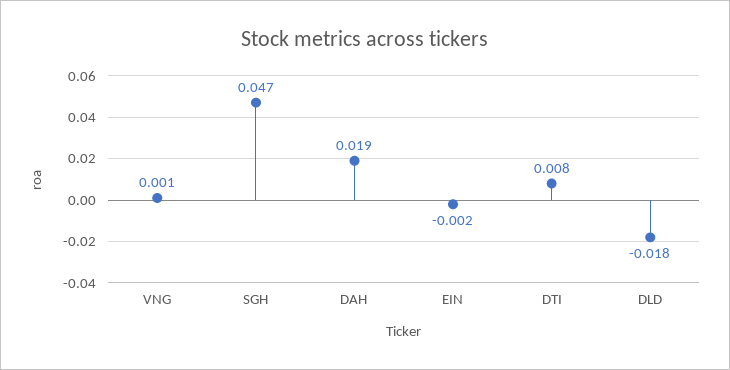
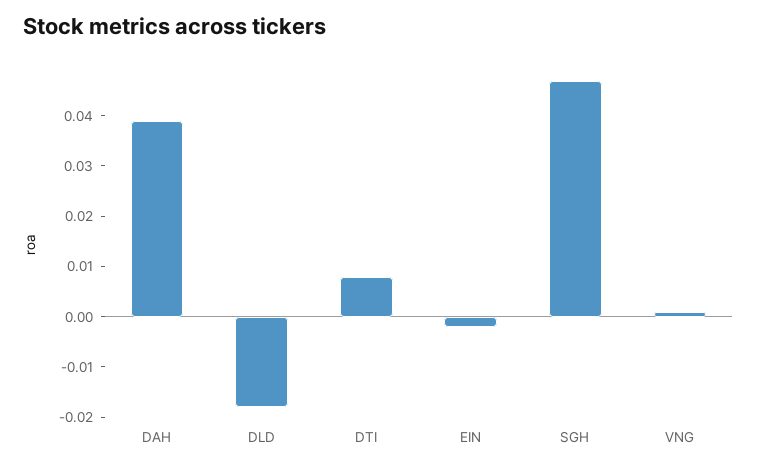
DAH: 0.019 -> 0.04

